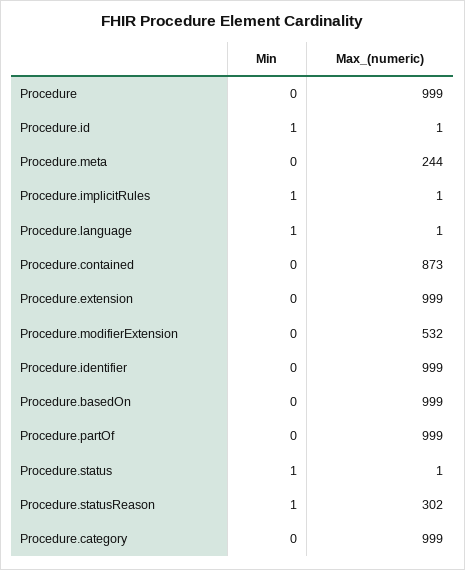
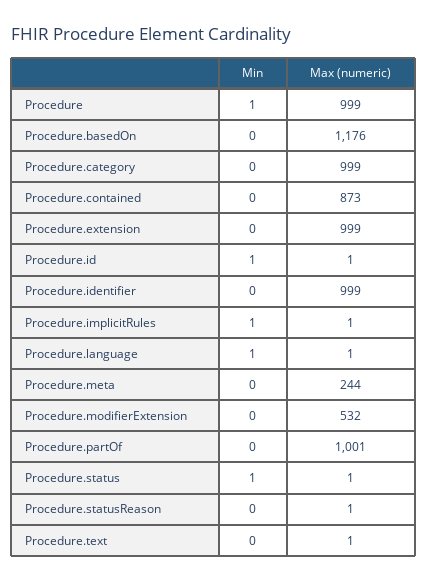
Min, Procedure: 0 -> 1
Max_(numeric), Procedure.basedOn: 999 -> 1176
Max_(numeric), Procedure.partOf: 999 -> 1001
Min, Procedure.statusReason: 1 -> 0
Max_(numeric), Procedure.statusReason: 302 -> 1
Min, Procedure.text: none -> 0
Max_(numeric), Procedure.text: none -> 1

